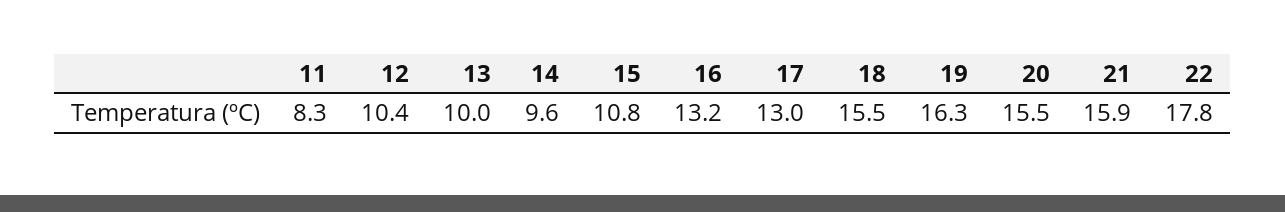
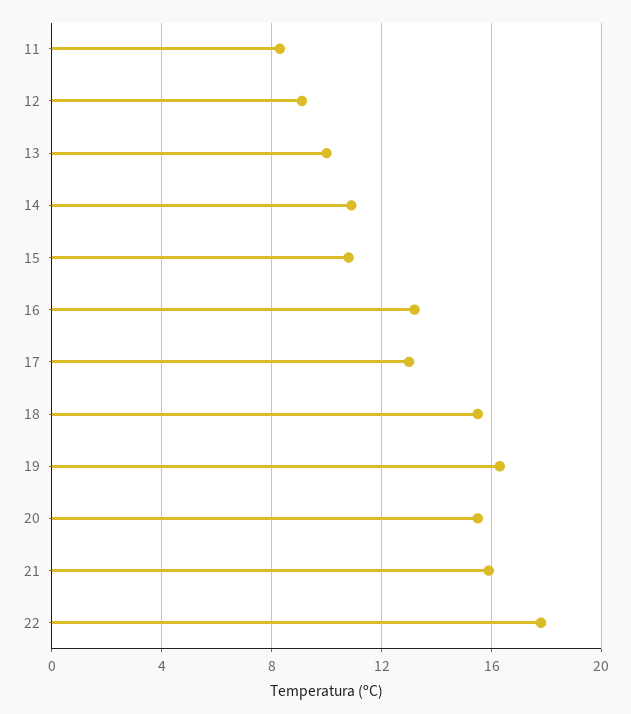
12: 10.4 -> 9
14: 9.6 -> 11

